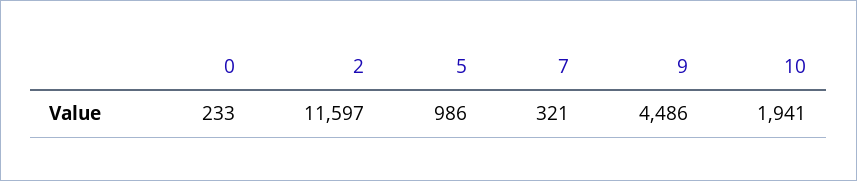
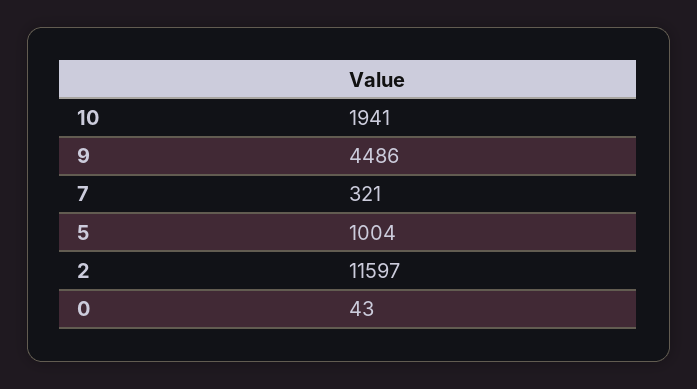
0: 233 -> 43
5: 986 -> 1004

